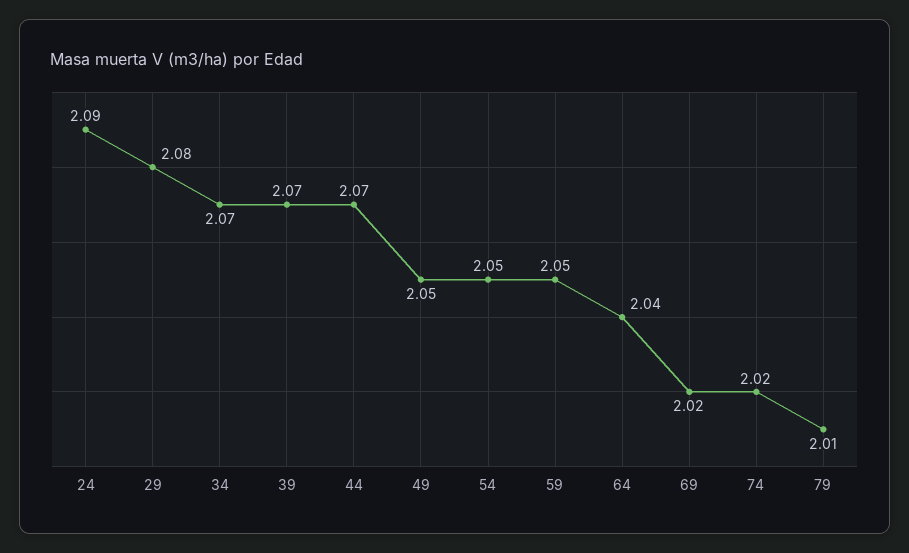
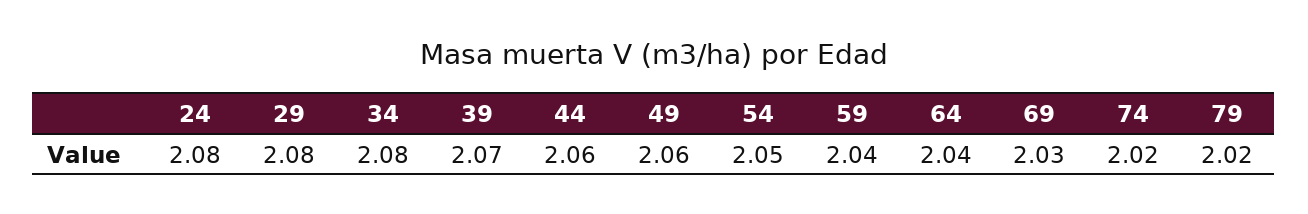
24: 2.09 -> 2.08
34: 2.07 -> 2.08
44: 2.07 -> 2.06
49: 2.05 -> 2.06
59: 2.05 -> 2.04
69: 2.02 -> 2.03
79: 2.01 -> 2.02

